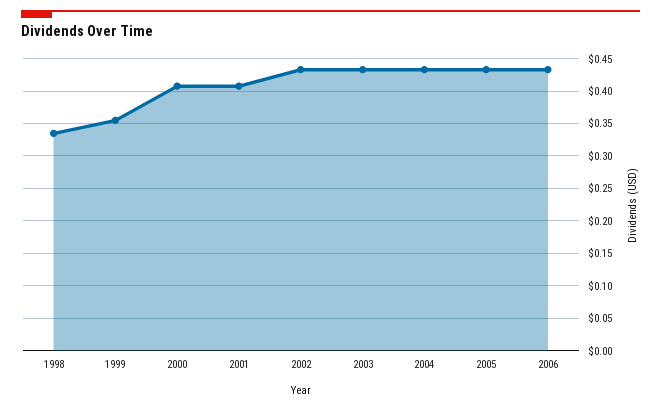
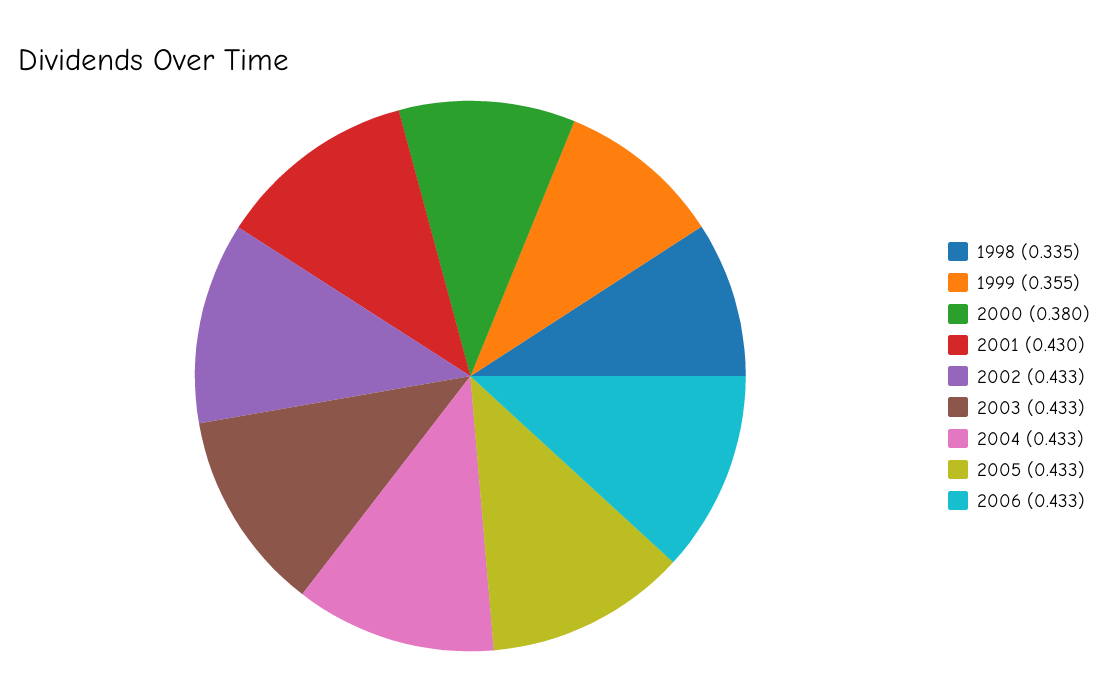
2000: 0.41 -> 0.38
2001: 0.41 -> 0.43

